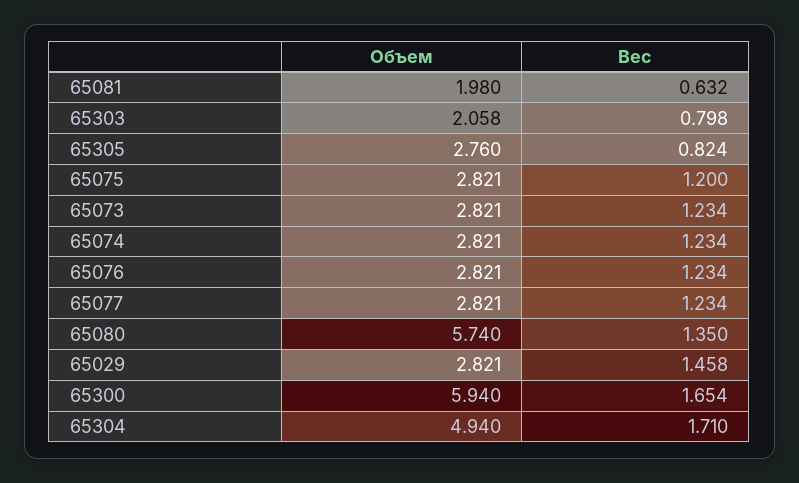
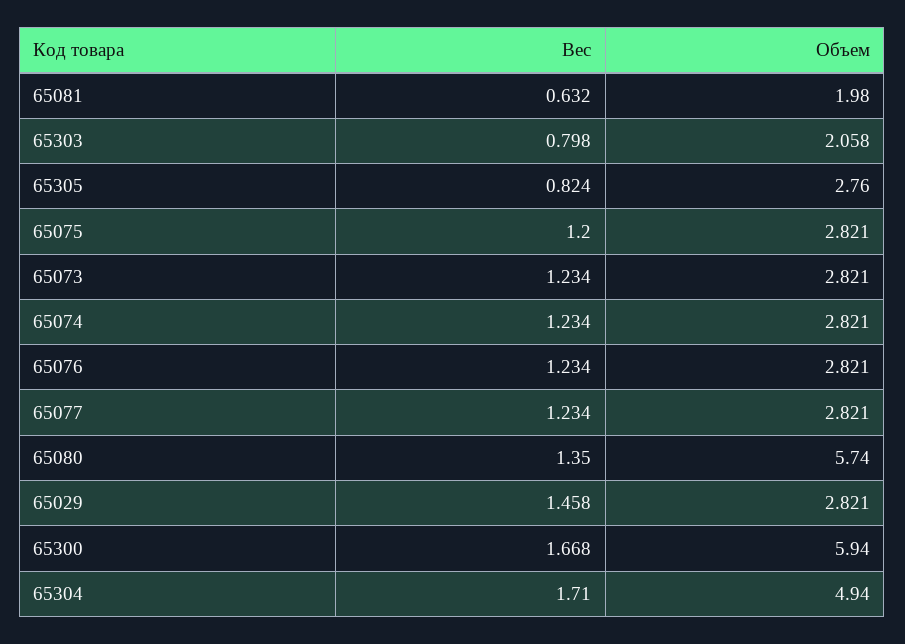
Вес, 65300: 1.654 -> 1.668

